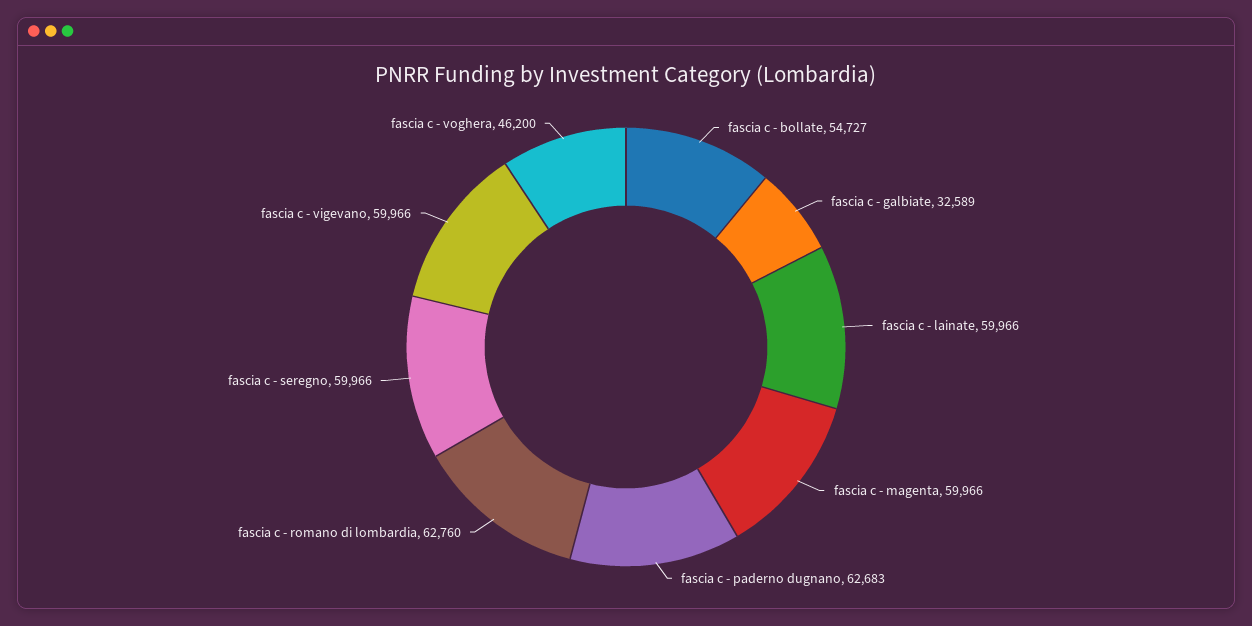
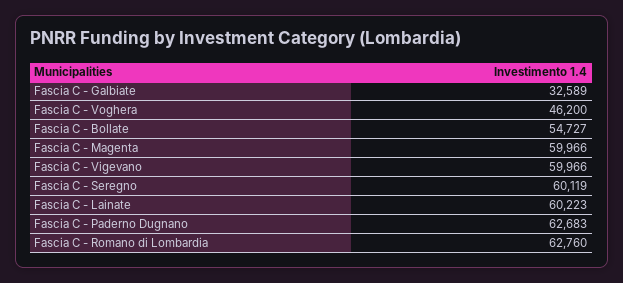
fascia c - lainate: 59966 -> 60223
fascia c - seregno: 59966 -> 60119

